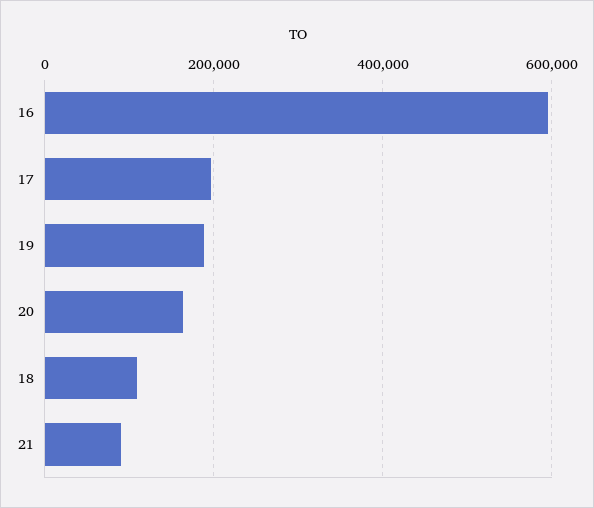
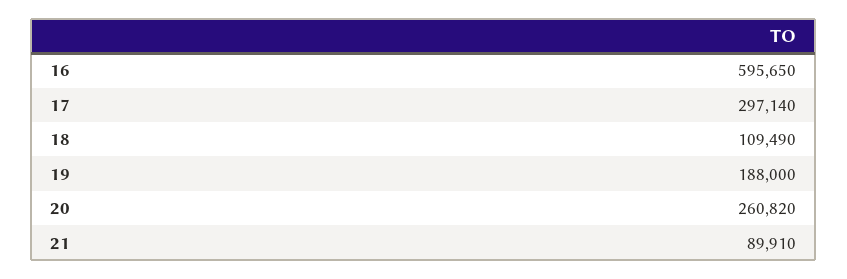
17: 200000 -> 297140
20: 160000 -> 260820

